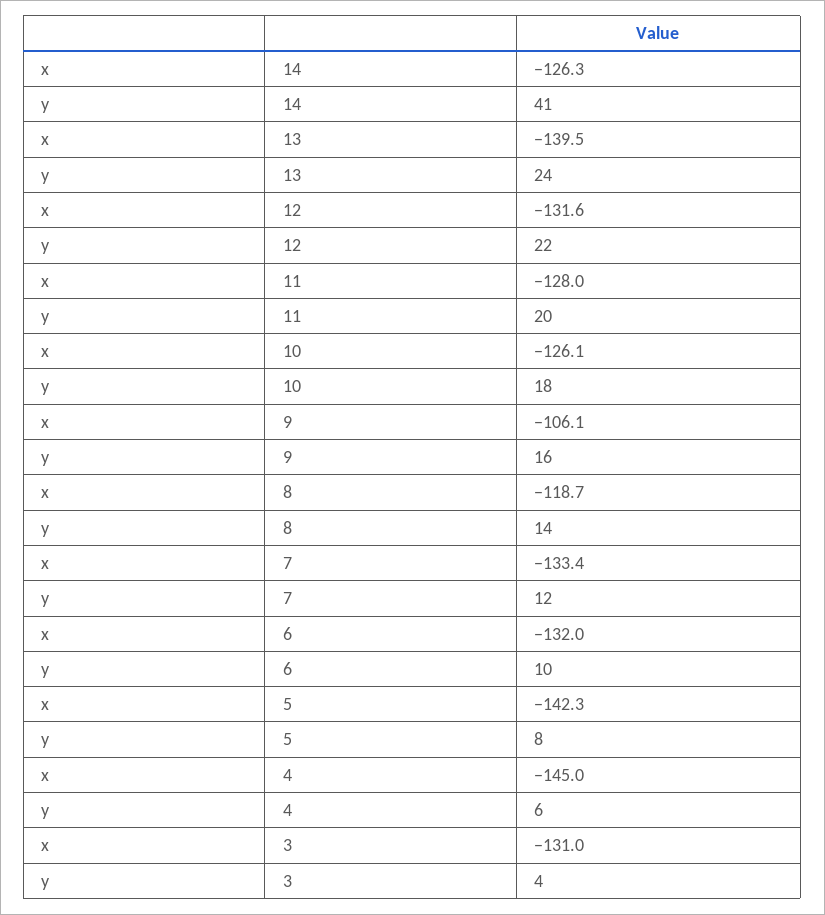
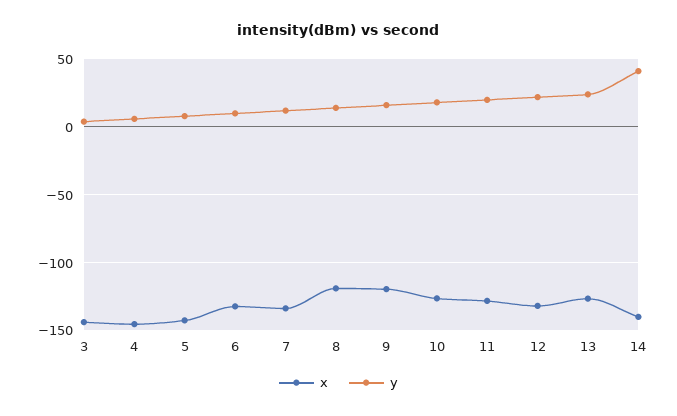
x, 14: -126.3 -> -140
x, 13: -139.5 -> -125
x, 9: -106.1 -> -120
x, 3: -131 -> -145

